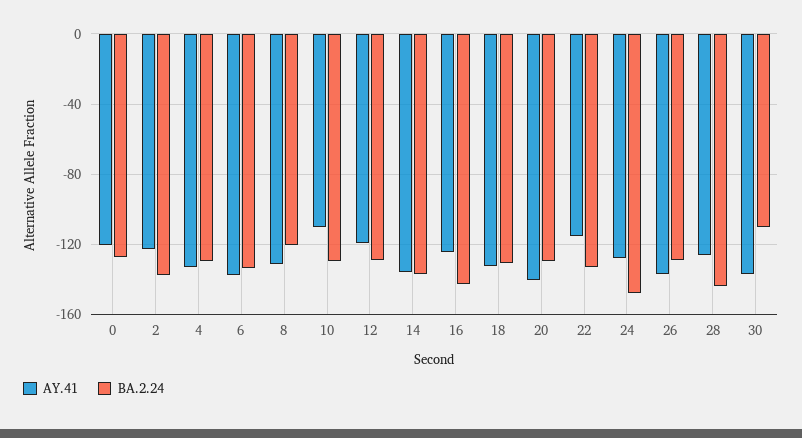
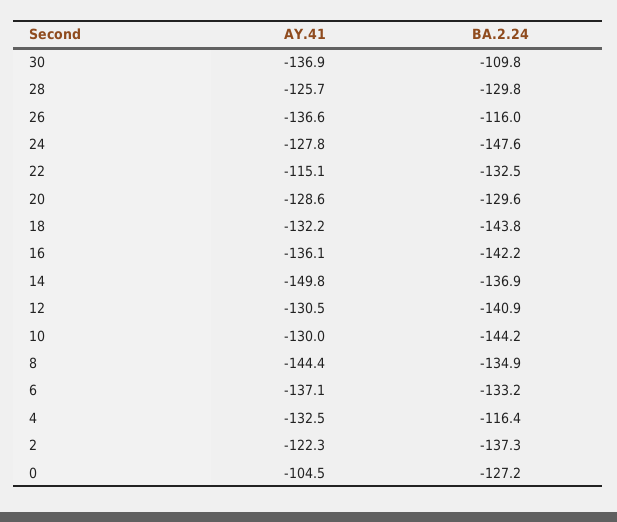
AY.41, 0: -120 -> -104.5
BA.2.24, 4: -130 -> -116.4
AY.41, 8: -130 -> -144.4
BA.2.24, 8: -120 -> -134.9
AY.41, 10: -110 -> -130
BA.2.24, 10: -130 -> -144.2
AY.41, 12: -120 -> -130.5
BA.2.24, 12: -130 -> -140.9
AY.41, 14: -135 -> -149.8
AY.41, 16: -125 -> -136.1
BA.2.24, 18: -130 -> -143.8
AY.41, 20: -140 -> -128.6
BA.2.24, 26: -130 -> -116
BA.2.24, 28: -145 -> -129.8

